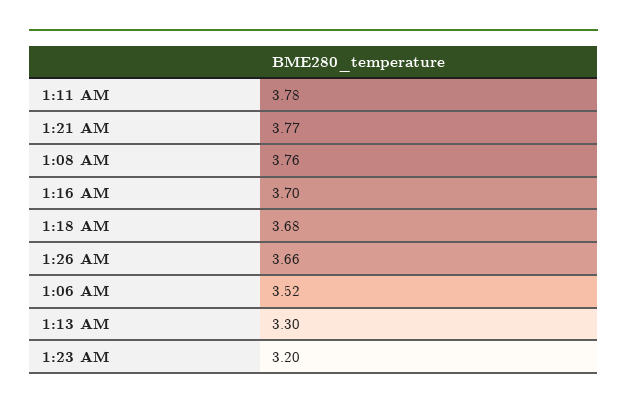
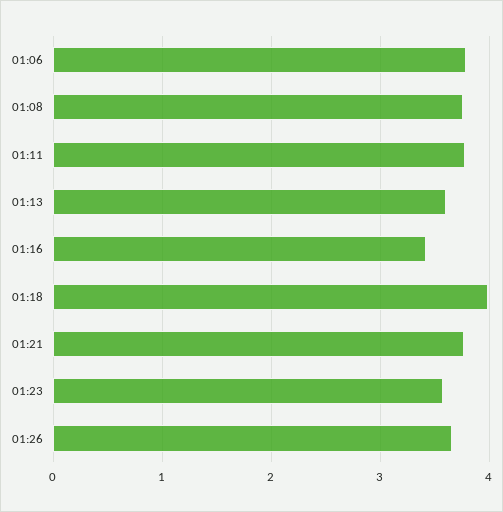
1:16 AM: 3.7 -> 3.4
1:18 AM: 3.68 -> 4
1:06 AM: 3.52 -> 3.8
1:13 AM: 3.3 -> 3.6
1:23 AM: 3.2 -> 3.6

